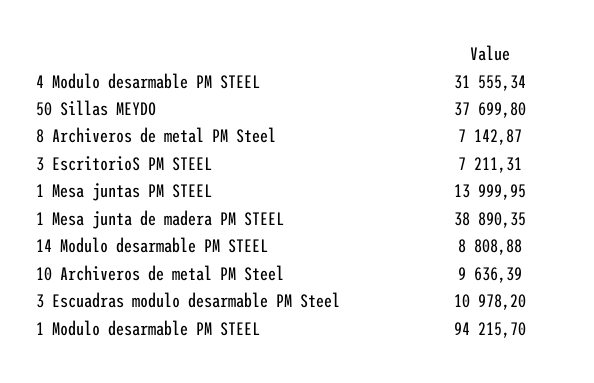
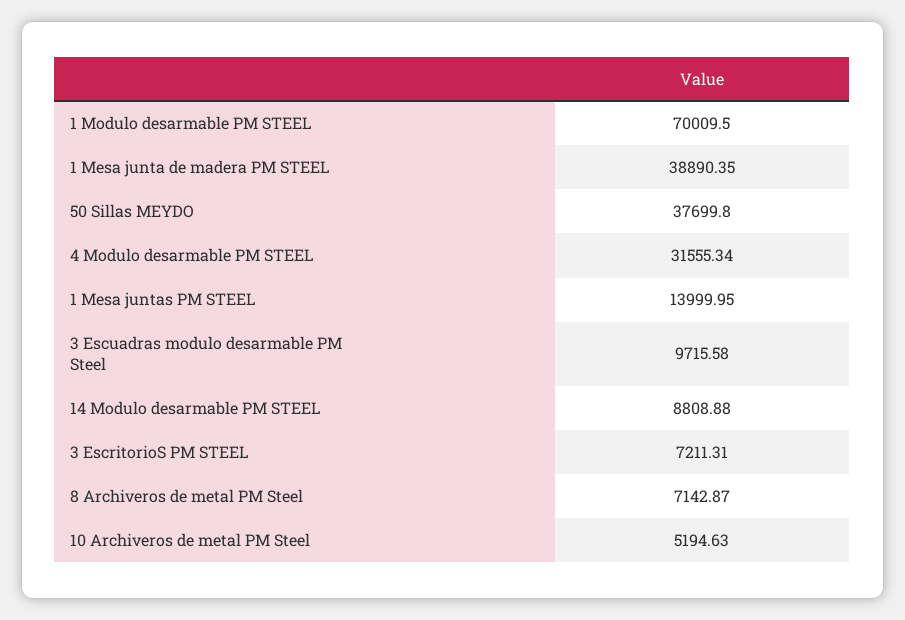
10 Archiveros de metal PM Steel: 9636.39 -> 5194.63
3 Escuadras modulo desarmable PM Steel: 10978.2 -> 9715.58
1 Modulo desarmable PM STEEL: 94215.7 -> 70009.5

